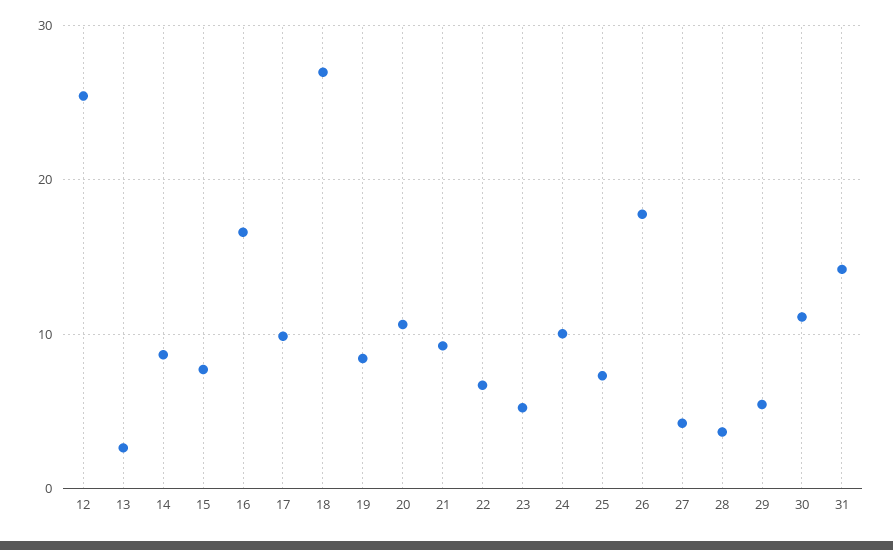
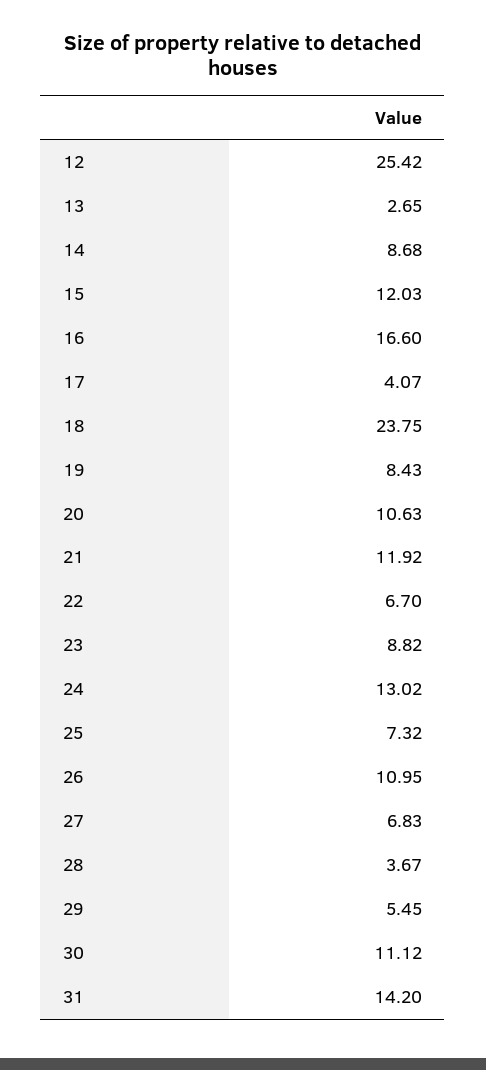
15: 8 -> 12.03
17: 10 -> 4.07
18: 27 -> 23.75
21: 9 -> 11.92
23: 5 -> 8.82
24: 10 -> 13.02
26: 18 -> 10.95
27: 4 -> 6.83

